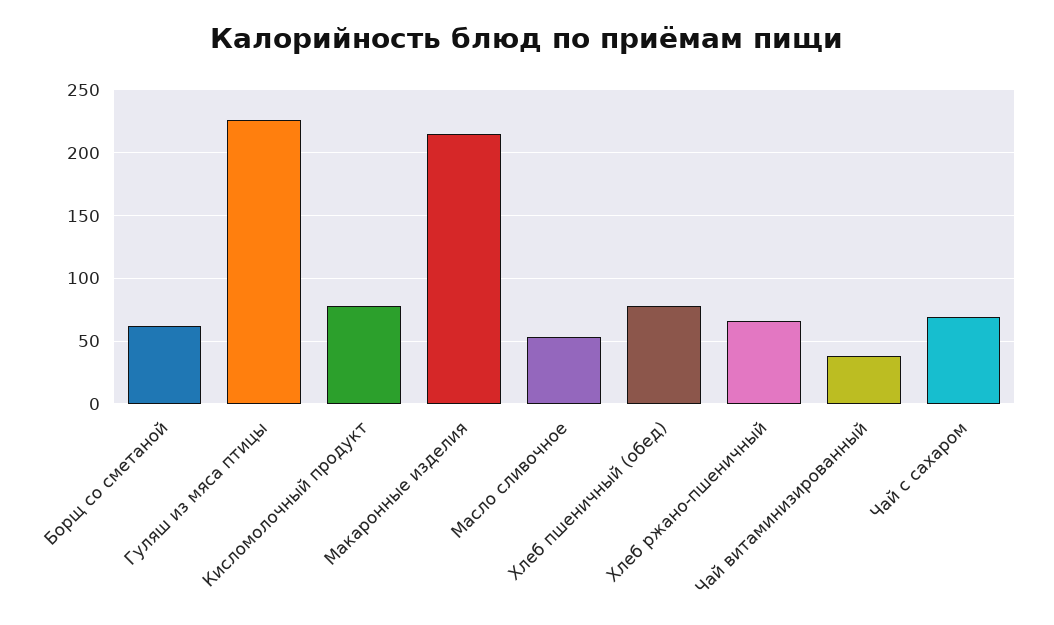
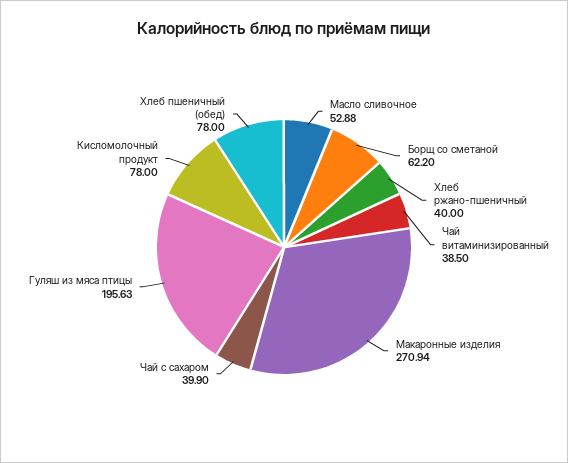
Гуляш из мяса птицы: 225 -> 195.63
Макаронные изделия: 215 -> 270.94
Хлеб ржано-пшеничный: 65 -> 40
Чай с сахаром: 70 -> 39.9

